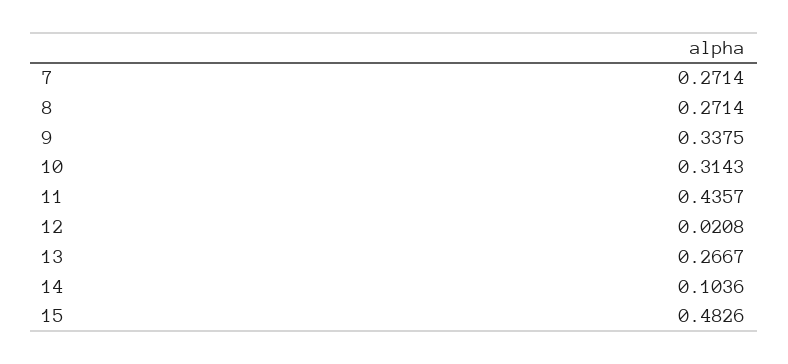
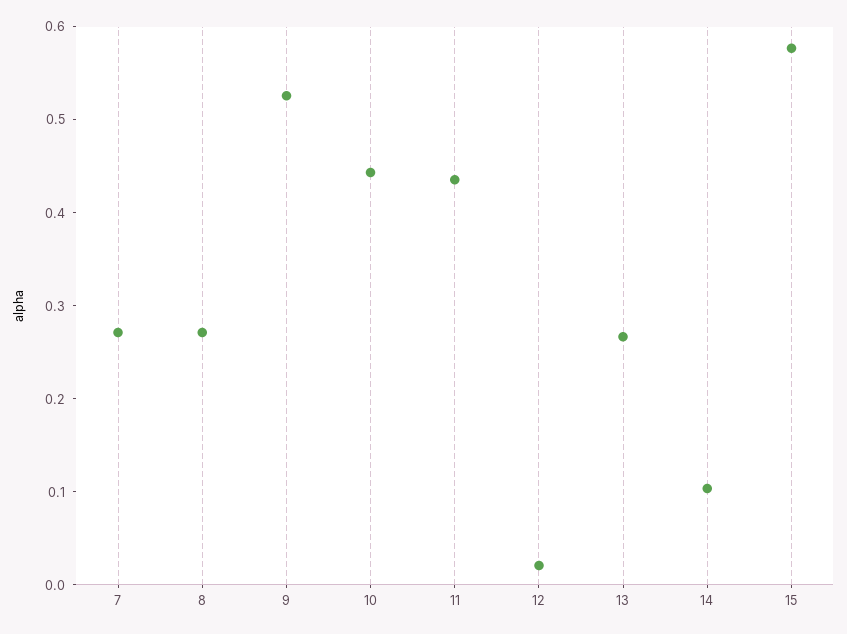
9: 0.3375 -> 0.52
10: 0.3143 -> 0.44
15: 0.4826 -> 0.58

